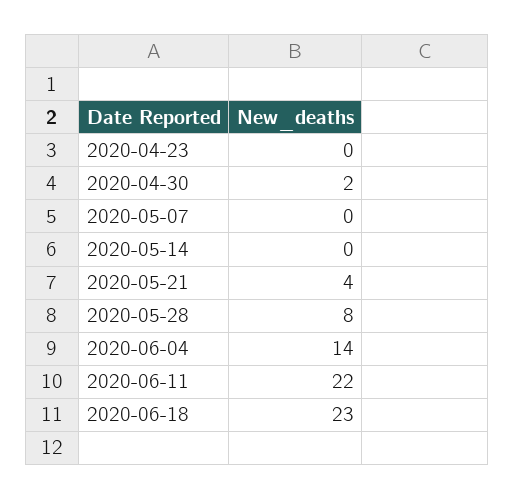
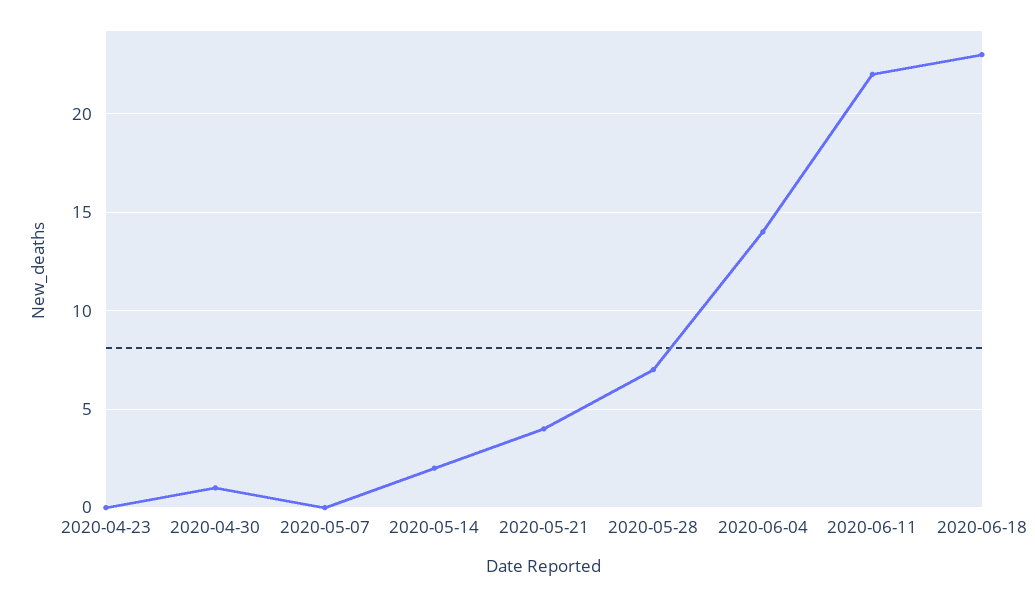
2020-04-30: 2 -> 1
2020-05-14: 0 -> 2
2020-05-28: 8 -> 7

